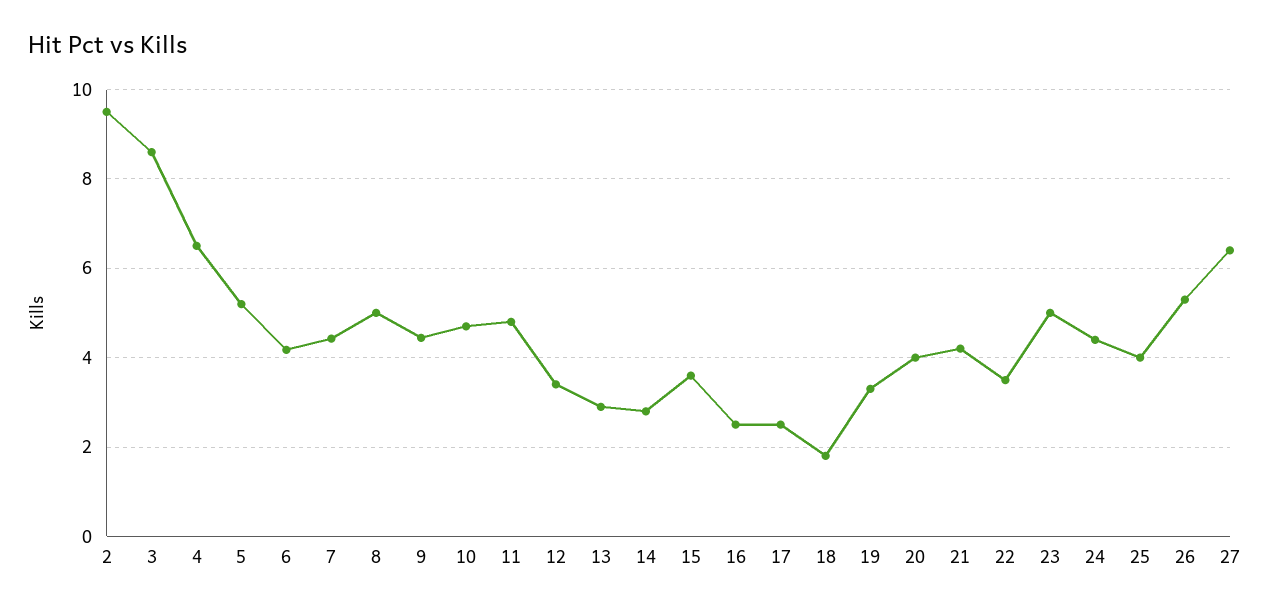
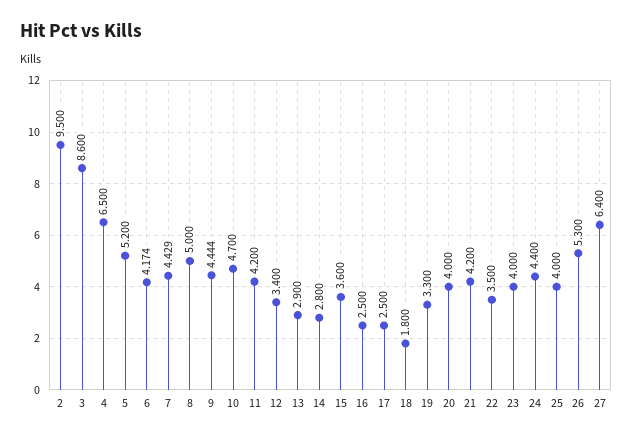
11: 4.8 -> 4.2
23: 5 -> 4

